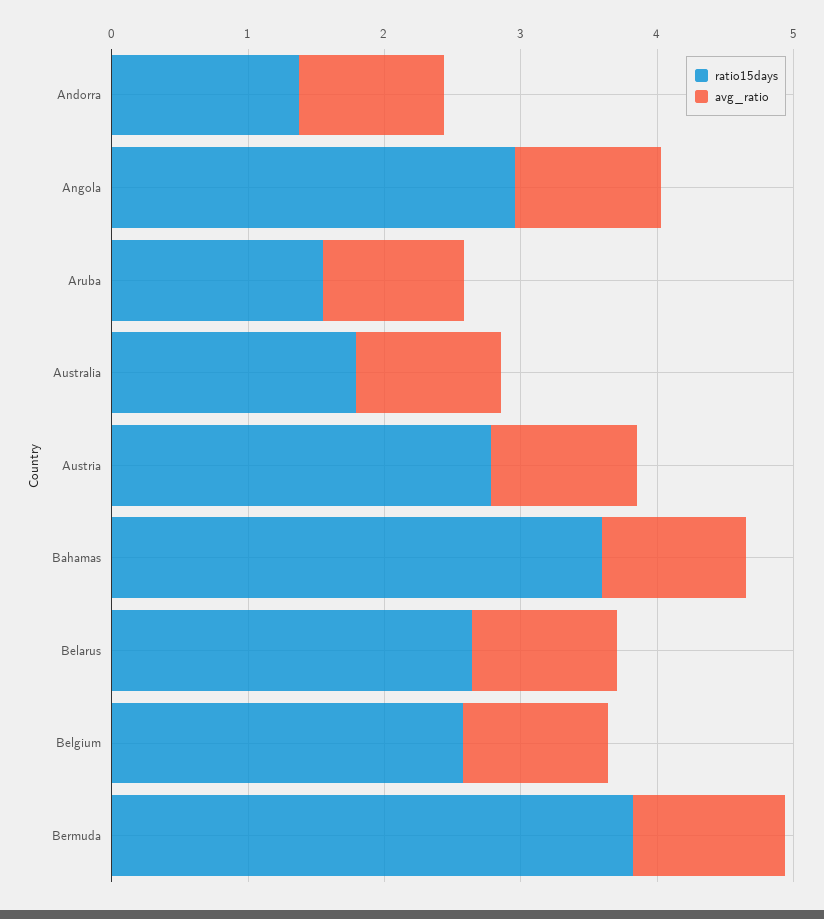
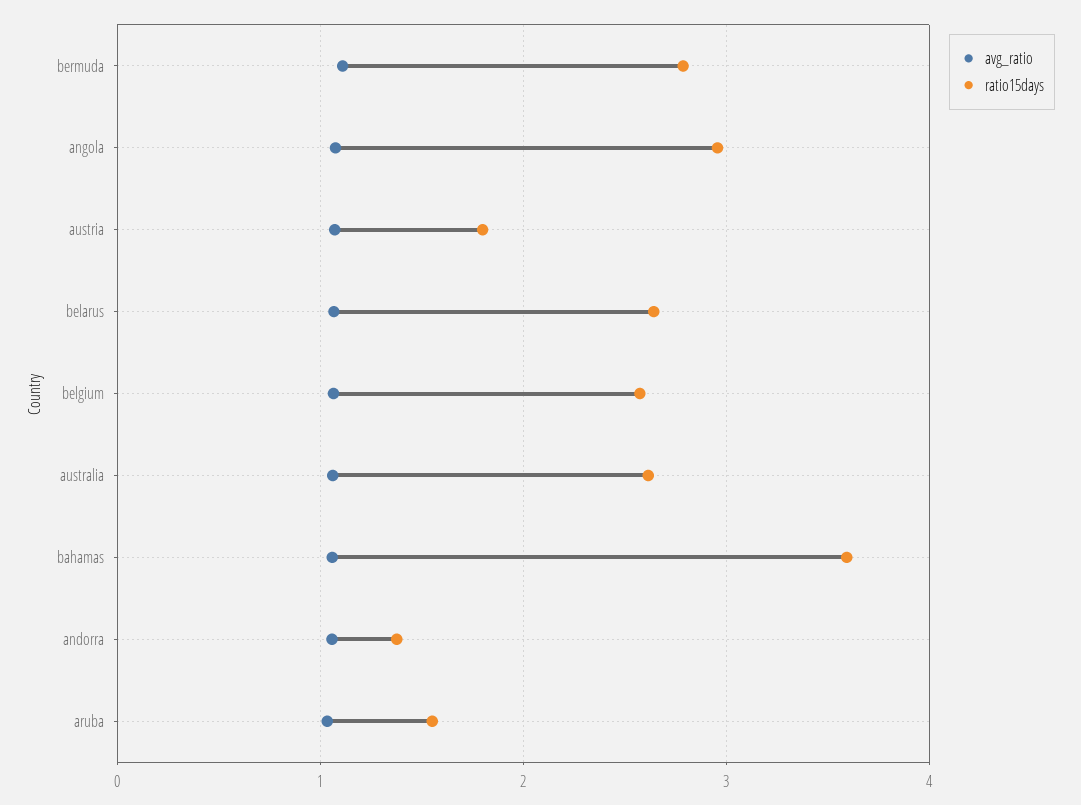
ratio15days, Australia: 1.8 -> 2.6
ratio15days, Austria: 2.8 -> 1.8
ratio15days, Bermuda: 3.8 -> 2.8

